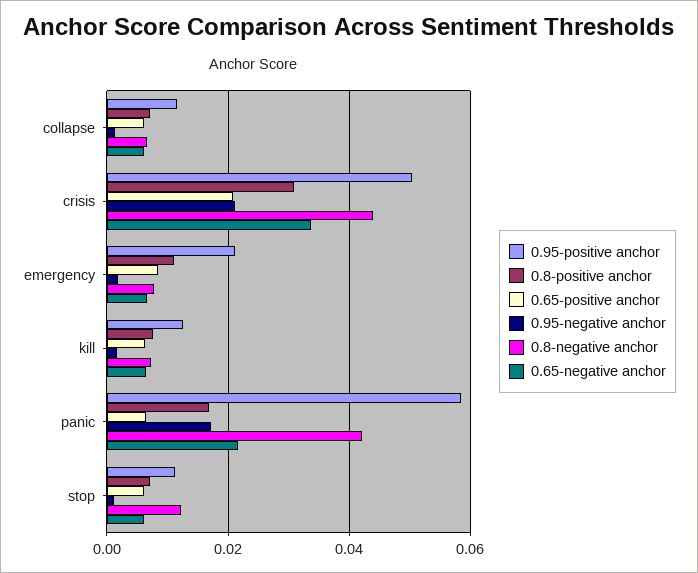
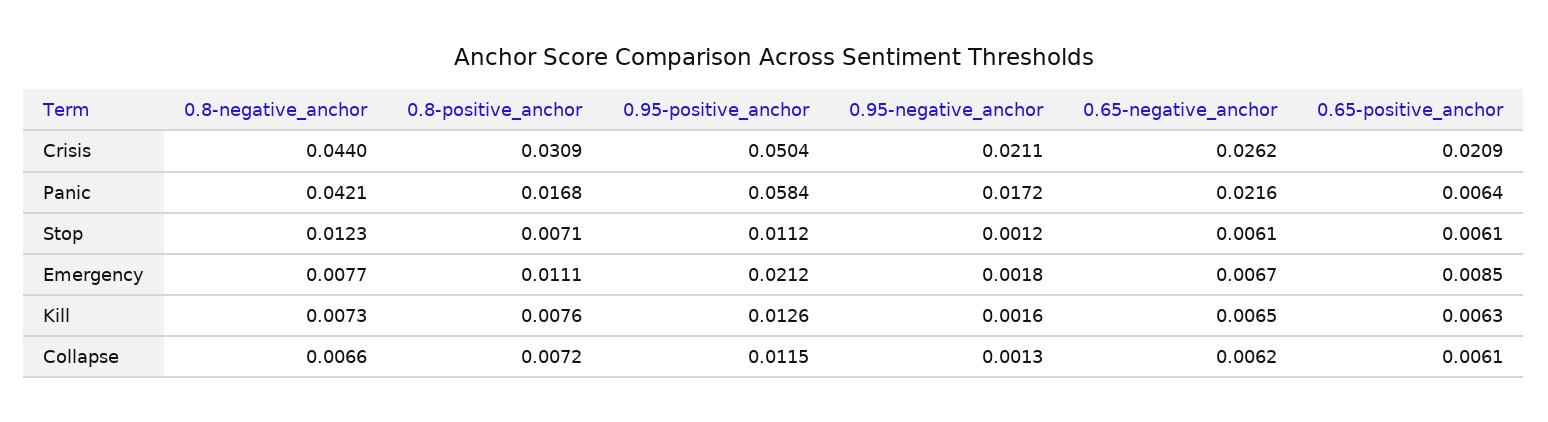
0.65-negative anchor, crisis: 0.034 -> 0.0262

